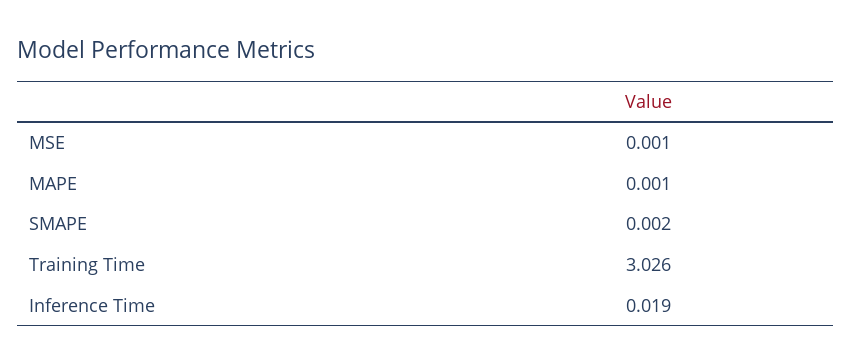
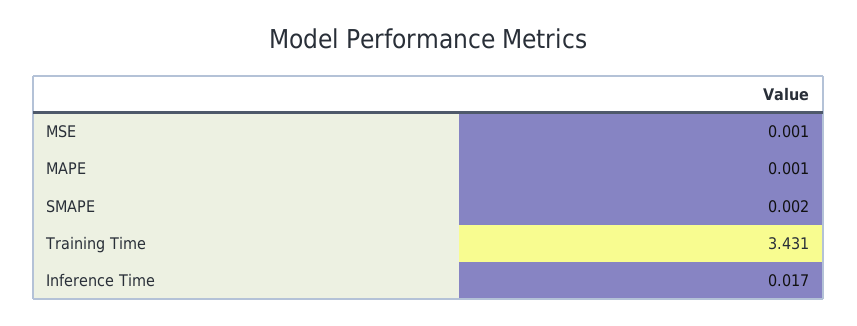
Training Time: 3.026 -> 3.431
Inference Time: 0.019 -> 0.017

